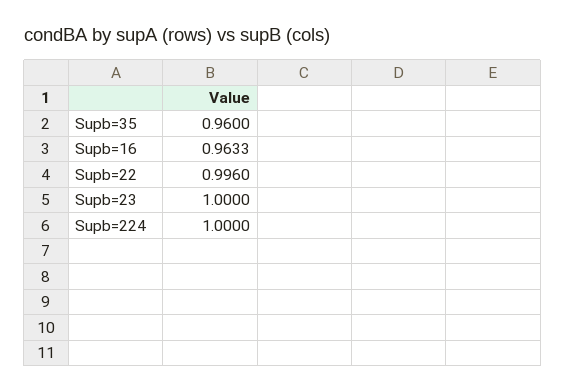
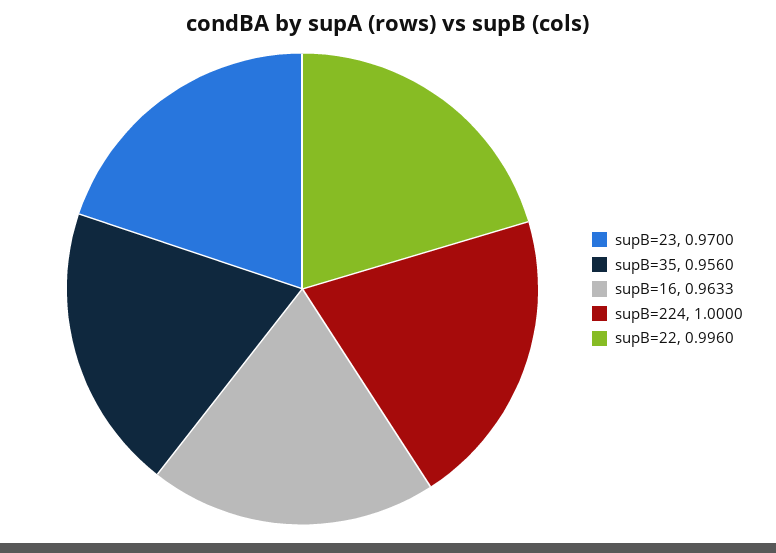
Supb=35: 0.96 -> 0.956
Supb=23: 1 -> 0.97

